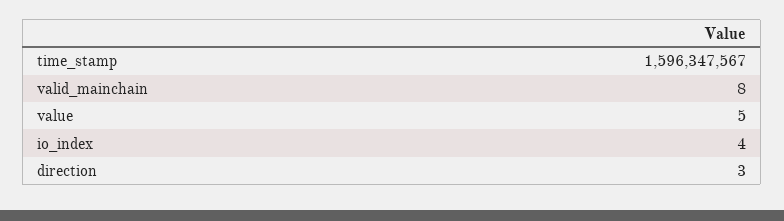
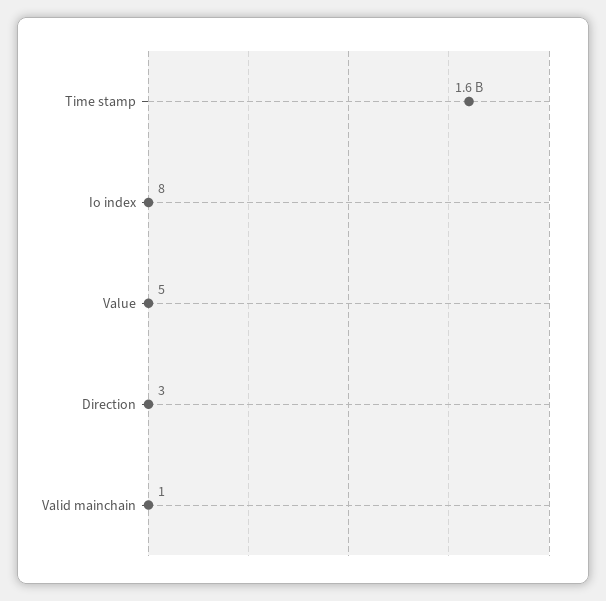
valid_mainchain: 8 -> 1
io_index: 4 -> 8

